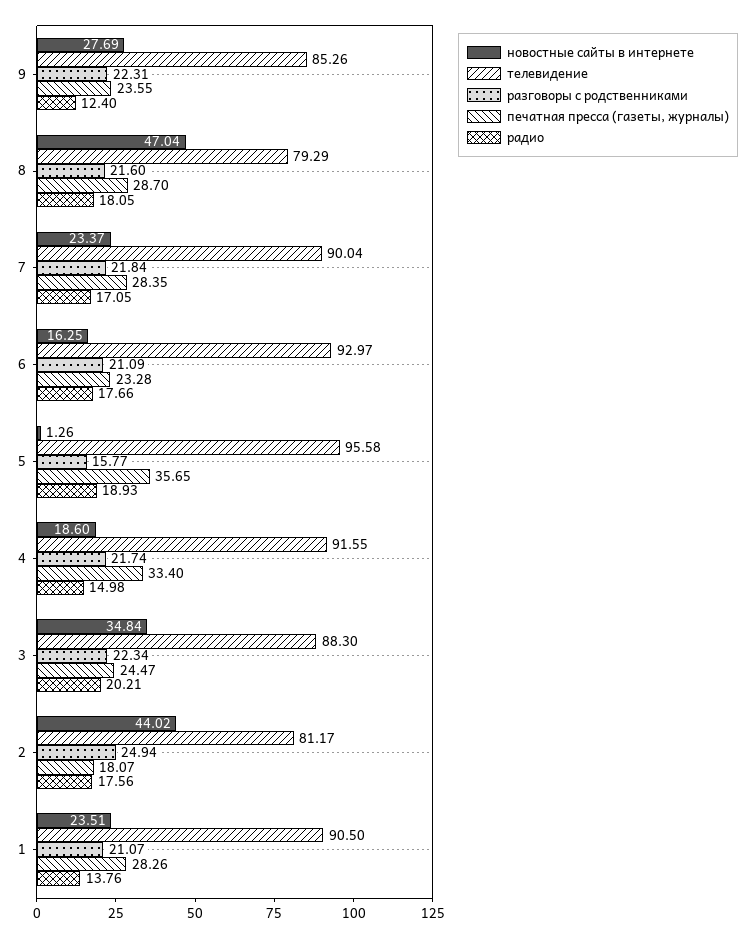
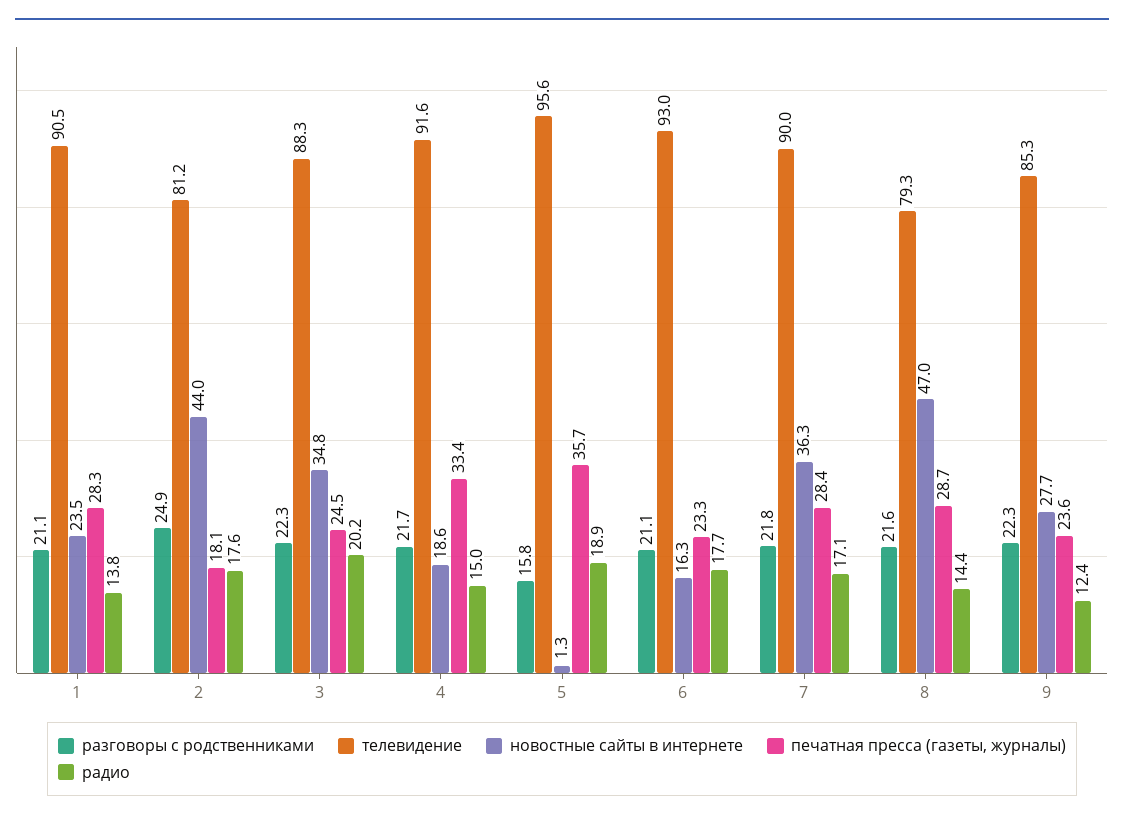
радио, 8: 18.05 -> 14.4
новостные сайты в интернете, 7: 23.37 -> 36.3

